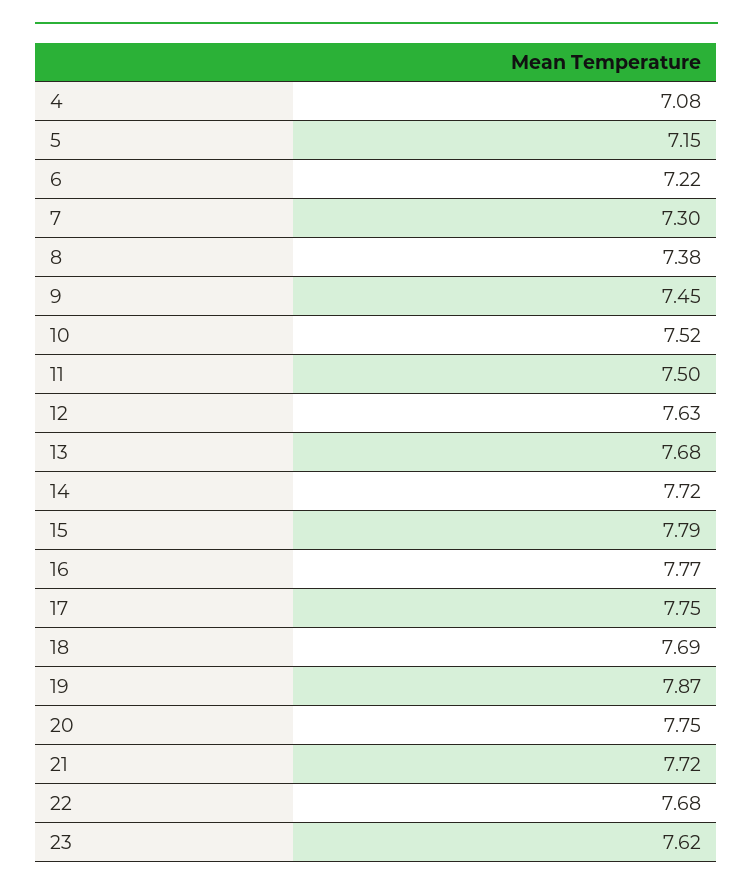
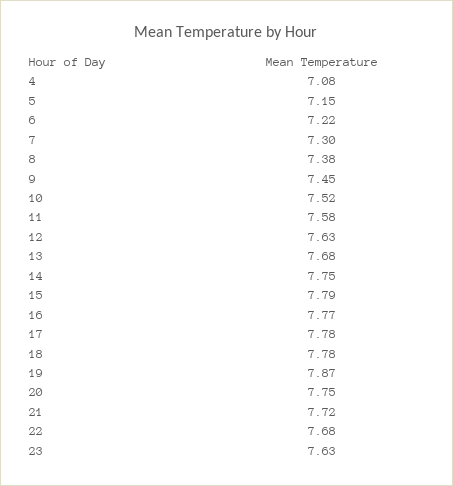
11: 7.5 -> 7.58
14: 7.72 -> 7.75
17: 7.75 -> 7.78
18: 7.69 -> 7.78
23: 7.62 -> 7.63

